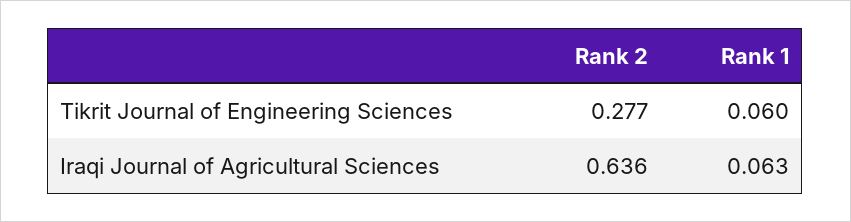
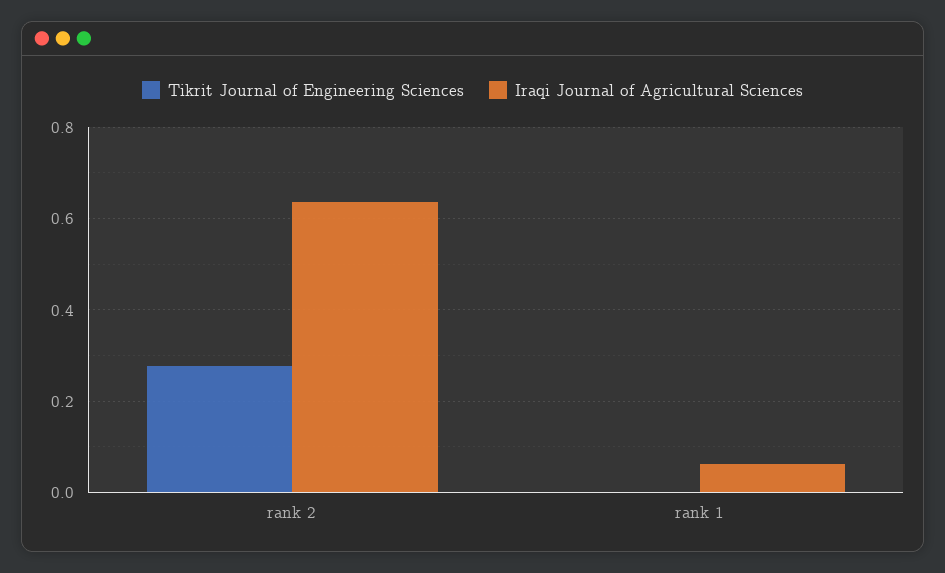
Tikrit Journal of Engineering Sciences, Rank 1: 0.06 -> 0

